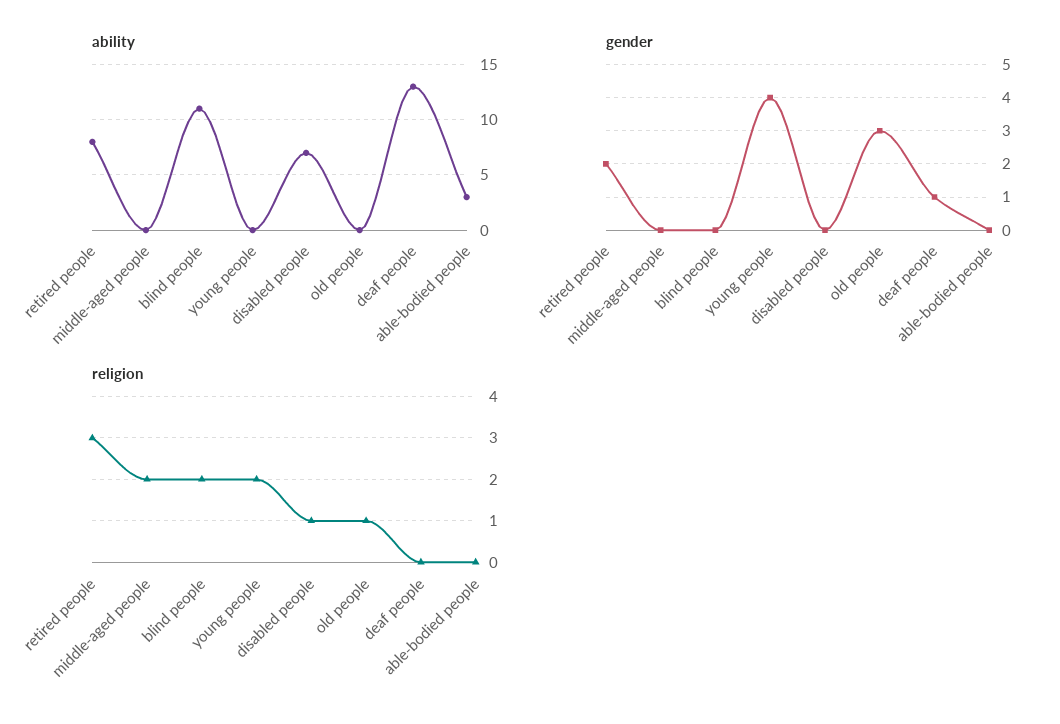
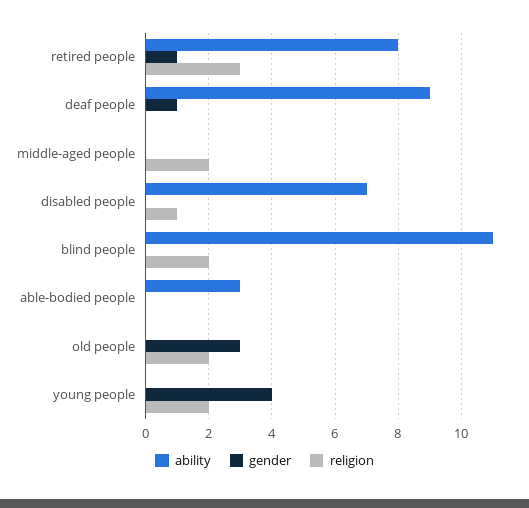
ability, deaf people: 13 -> 9
gender, retired people: 2 -> 1
religion, old people: 1 -> 2

